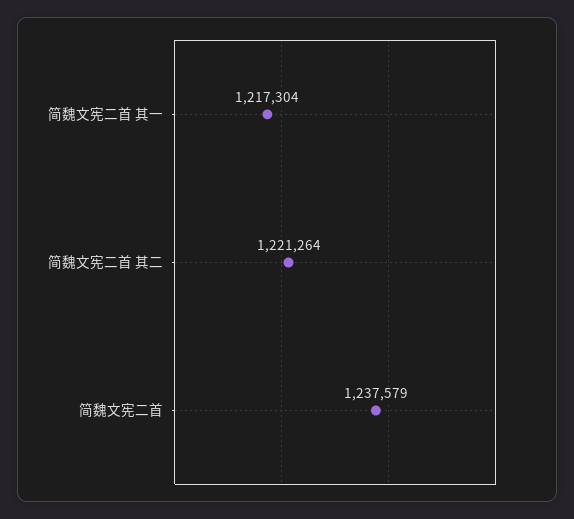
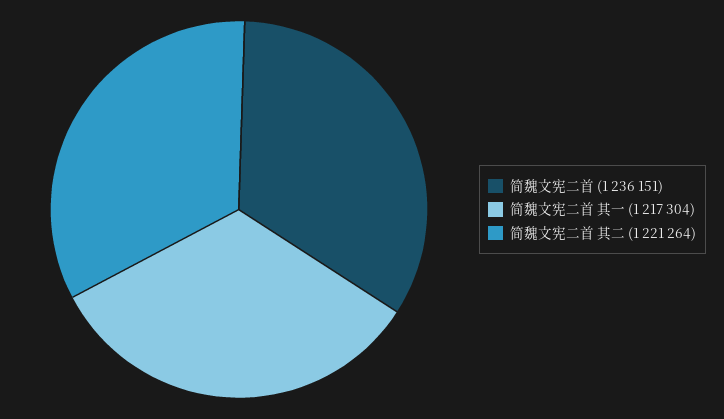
简魏文宪二首: 1237579 -> 1236151

